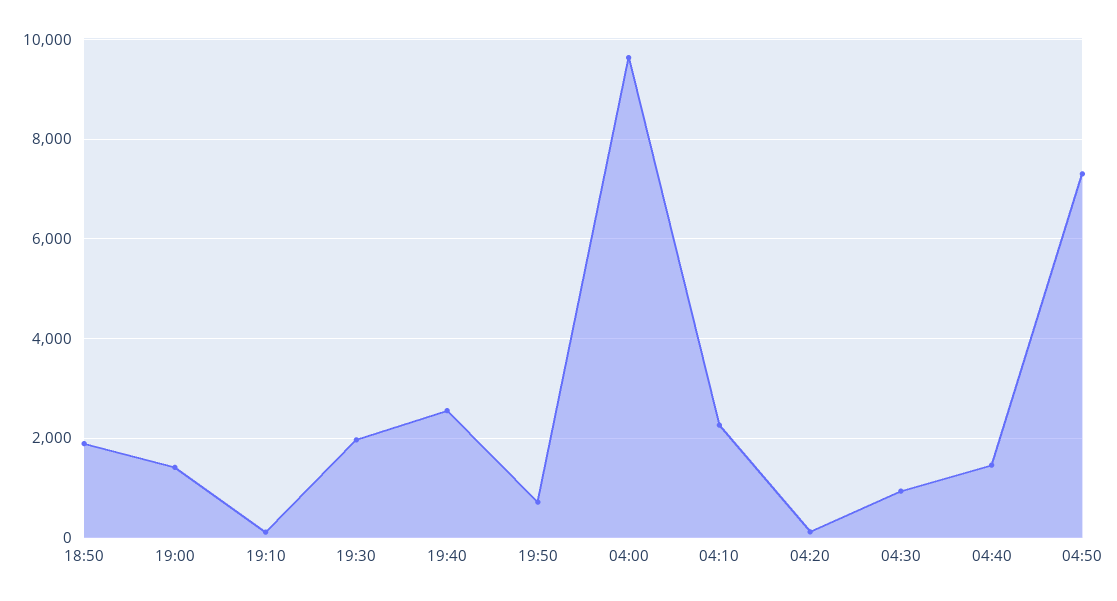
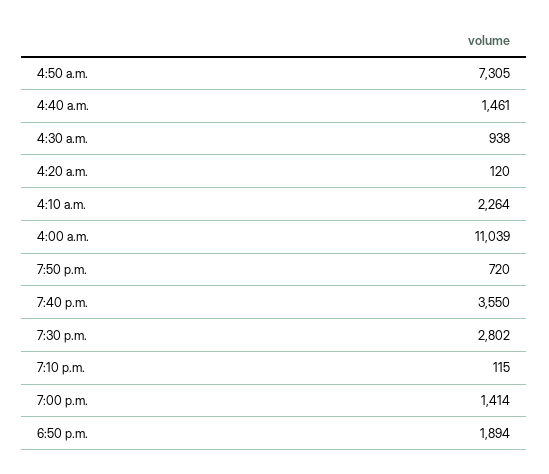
19:30: 2000 -> 2802
19:40: 2600 -> 3550
04:00: 9600 -> 11039

